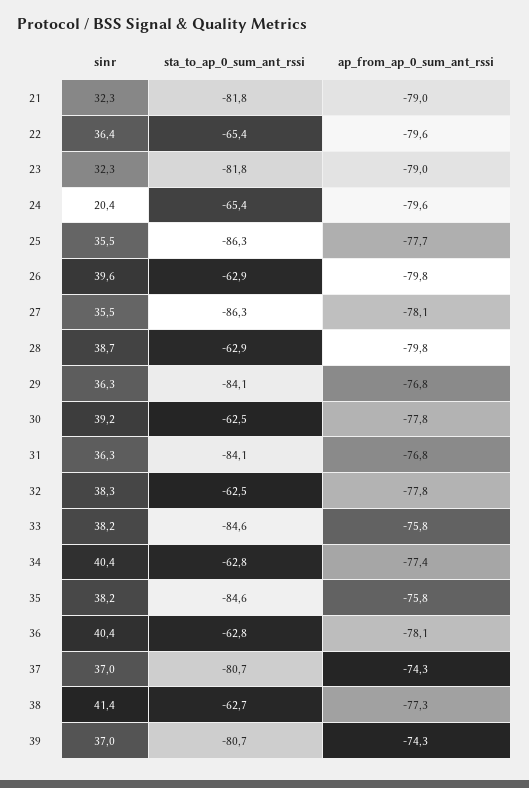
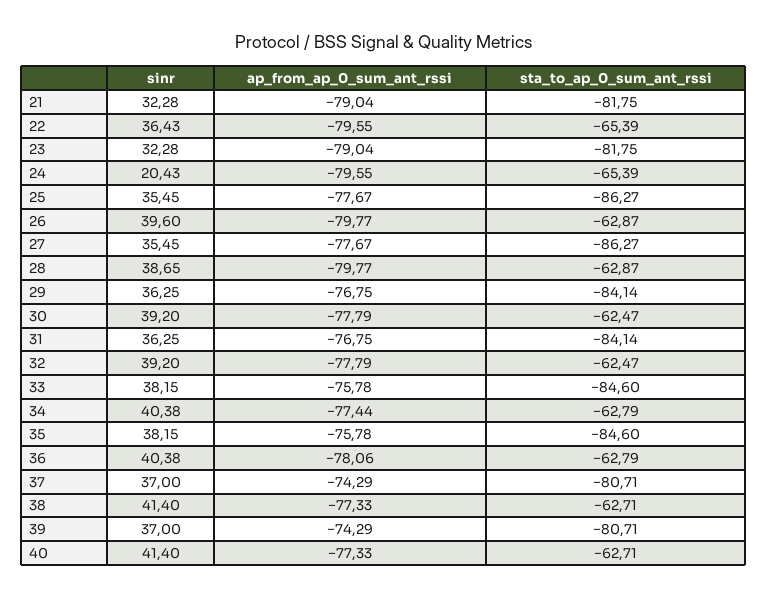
ap_from_ap_0_sum_ant_rssi, 27: -78.1 -> -77.67
sinr, 32: 38.3 -> 39.2
sinr, 40: none -> 41.4
ap_from_ap_0_sum_ant_rssi, 40: none -> -77.33
sta_to_ap_0_sum_ant_rssi, 40: none -> -62.71

